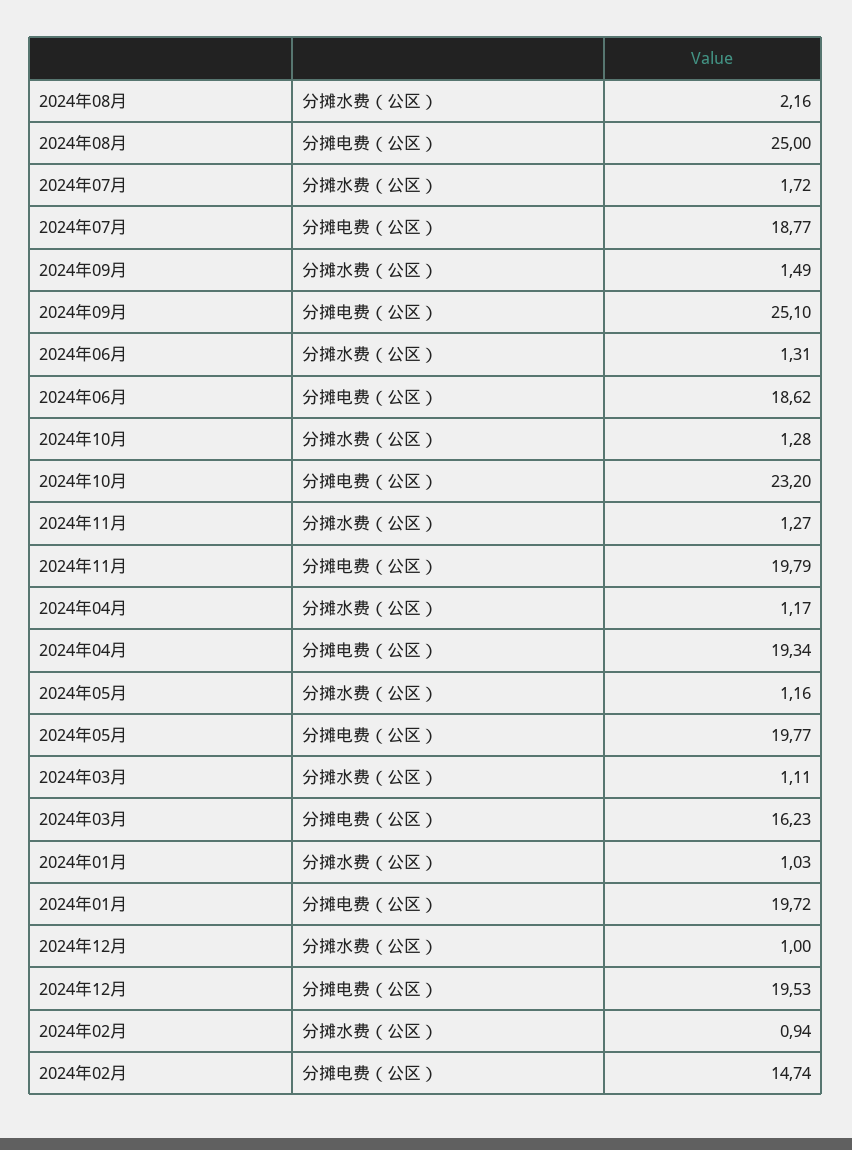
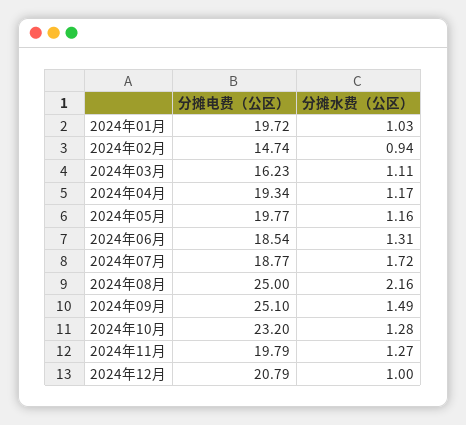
2024年06月, 分摊电费（公区）: 18.62 -> 18.54
2024年12月, 分摊电费（公区）: 19.53 -> 20.79

